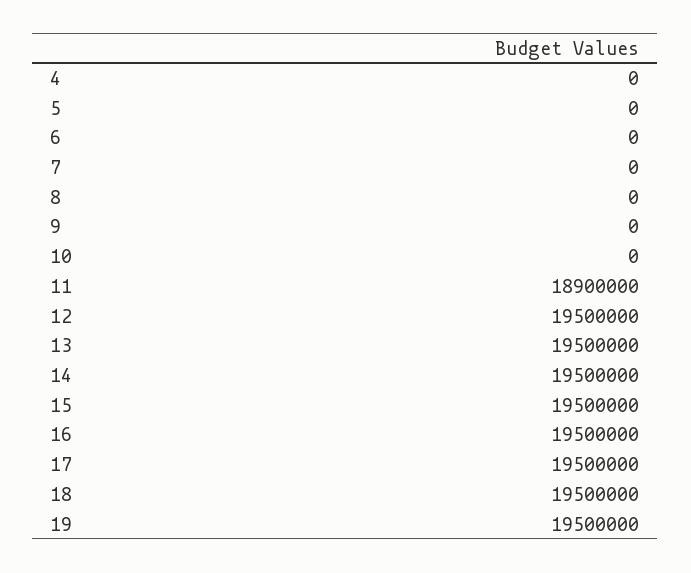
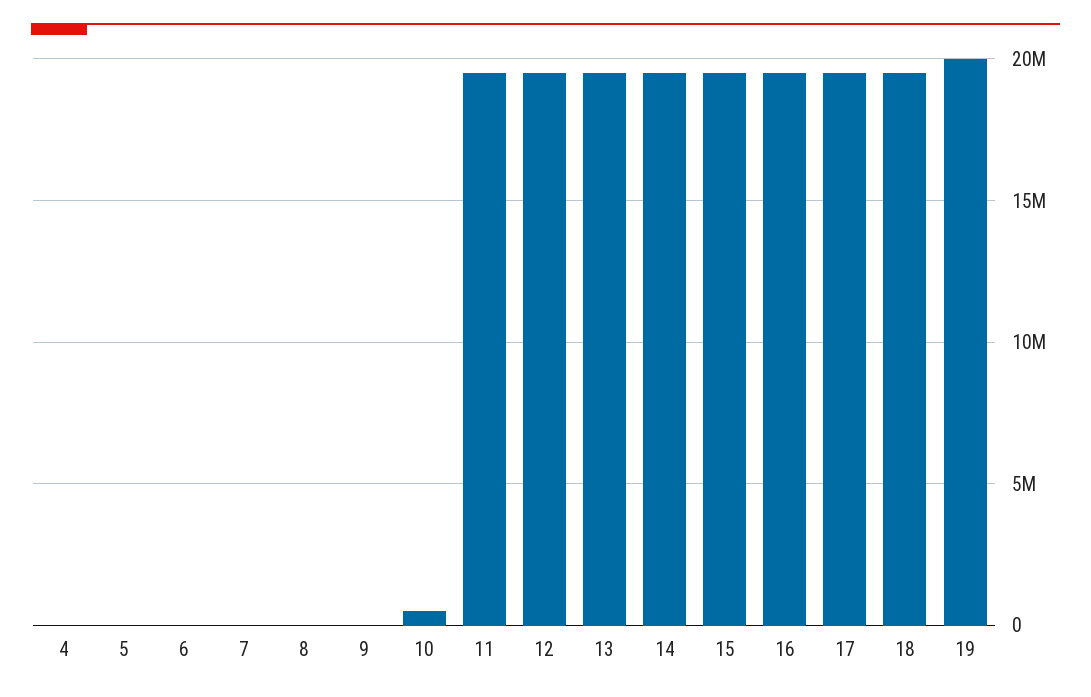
10: 0 -> 500000
11: 18900000 -> 19500000
19: 19500000 -> 20000000

